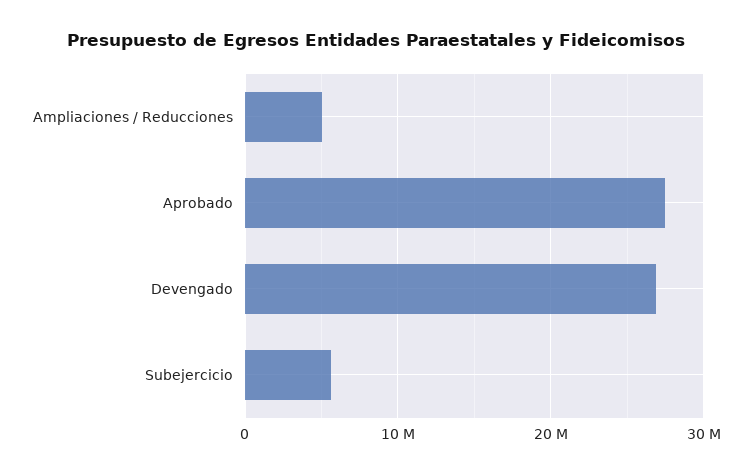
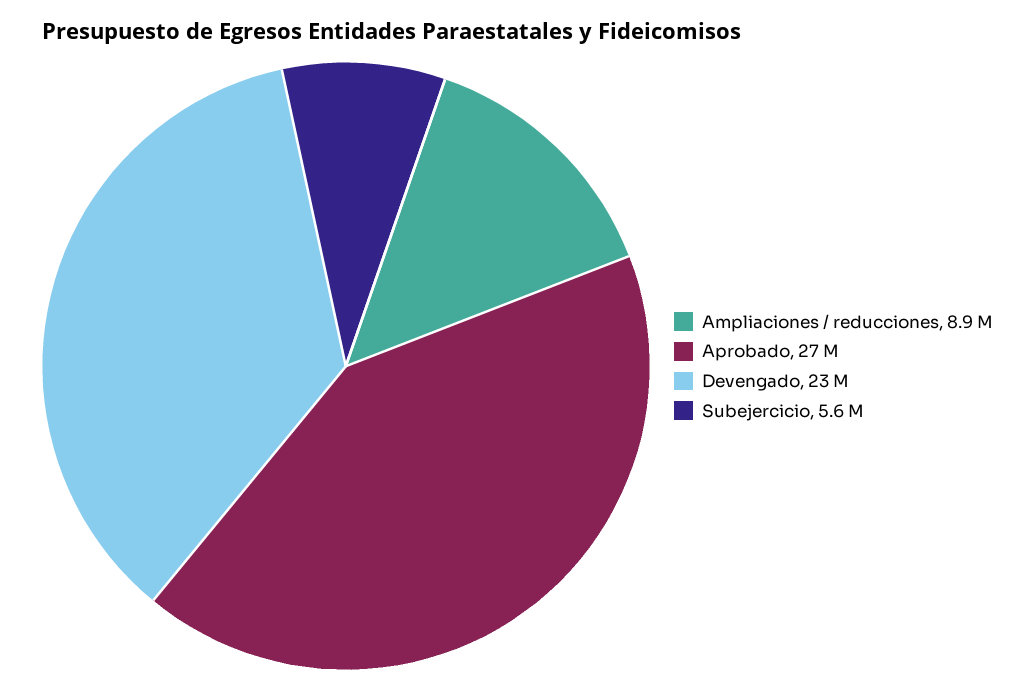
Ampliaciones / Reducciones: 5000000 -> 8900000
Devengado: 27000000 -> 23000000

